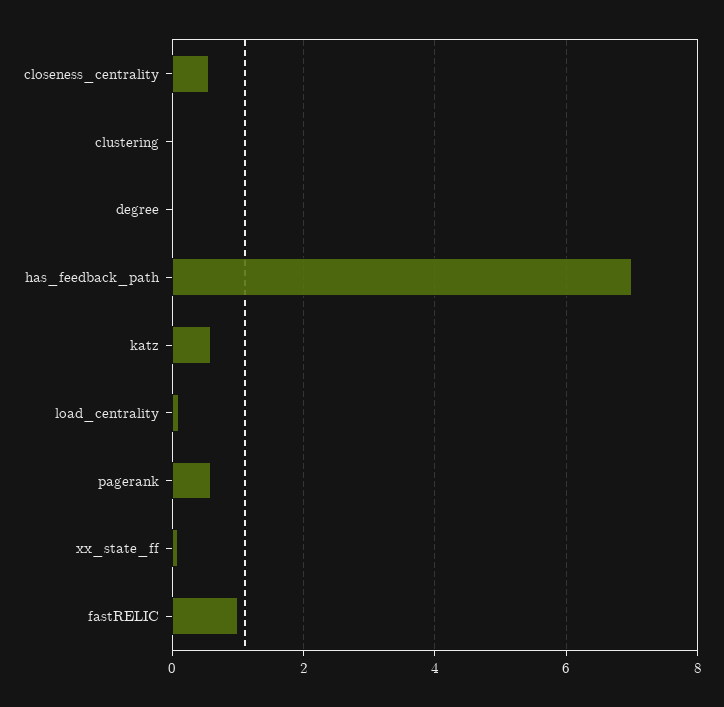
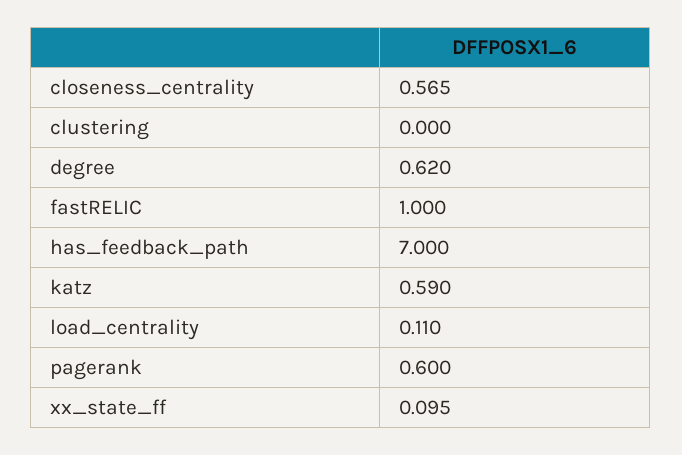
degree: 0 -> 0.62

